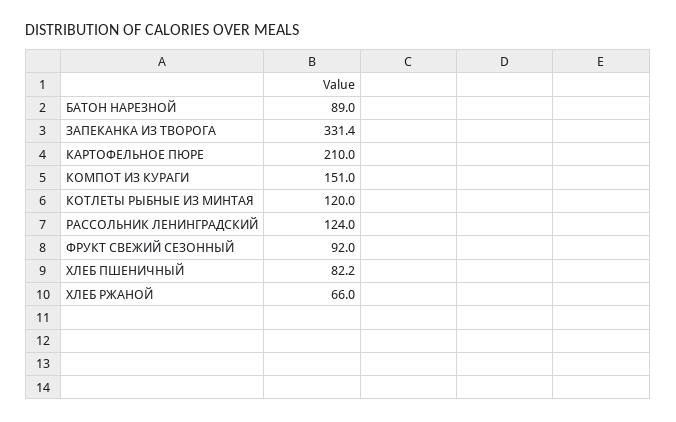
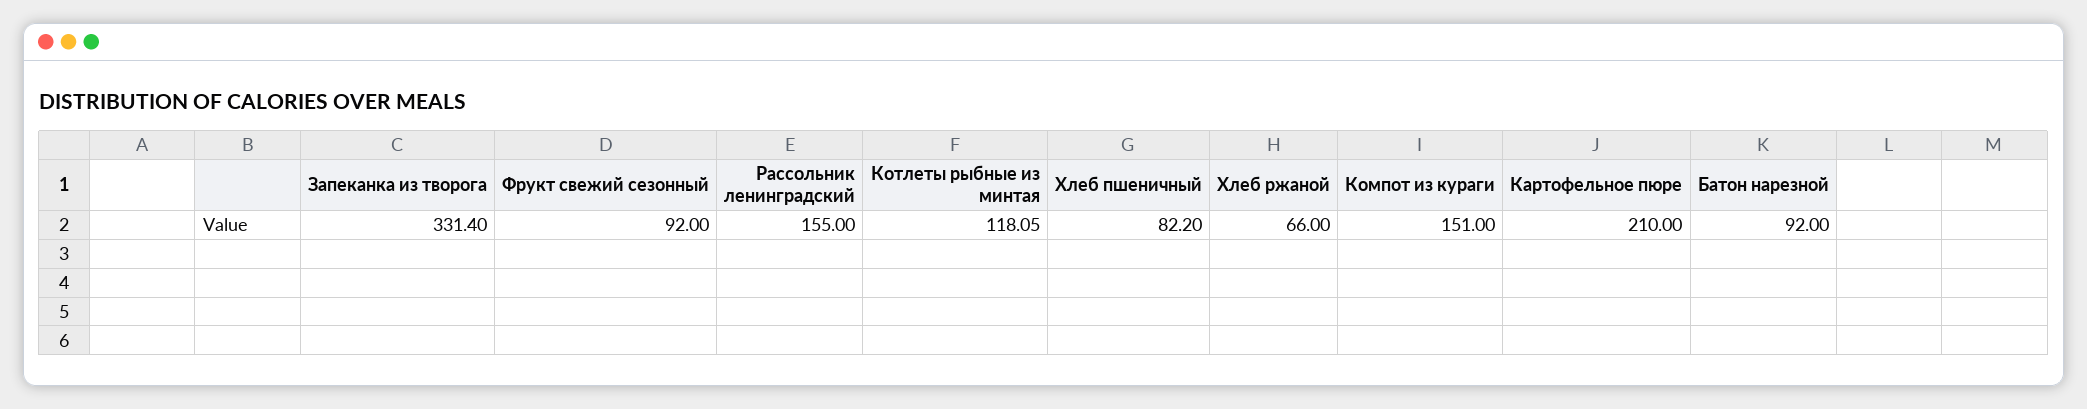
БАТОН НАРЕЗНОЙ: 89 -> 92
КОТЛЕТЫ РЫБНЫЕ ИЗ МИНТАЯ: 120 -> 118.05
РАССОЛЬНИК ЛЕНИНГРАДСКИЙ: 124 -> 155

